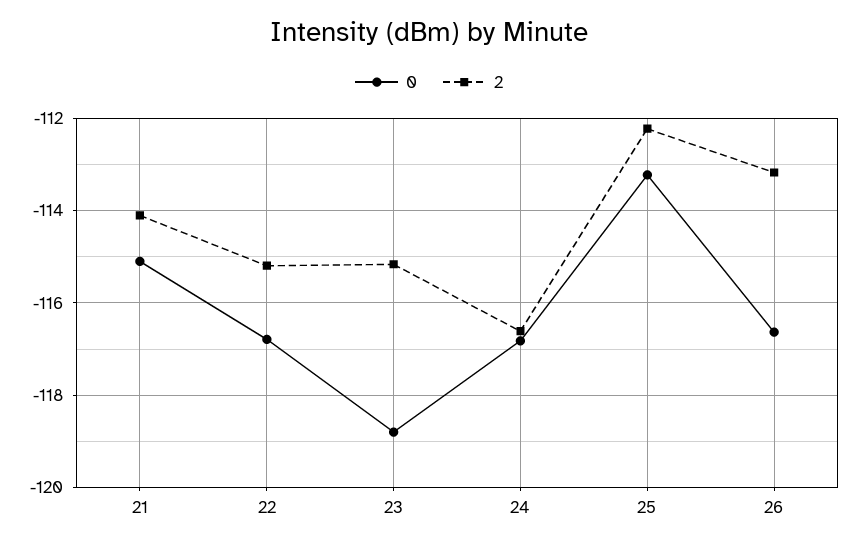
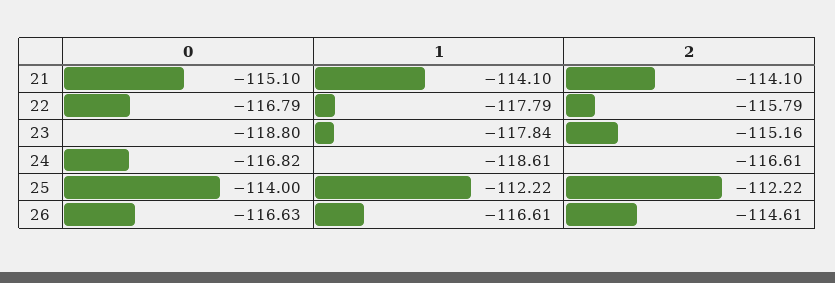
2, 22: -115.2 -> -115.79
0, 25: -113.2 -> -114
2, 26: -113.2 -> -114.61
1, 21: none -> -114.1
1, 22: none -> -117.79
1, 23: none -> -117.84
1, 24: none -> -118.61
1, 25: none -> -112.22
1, 26: none -> -116.61

